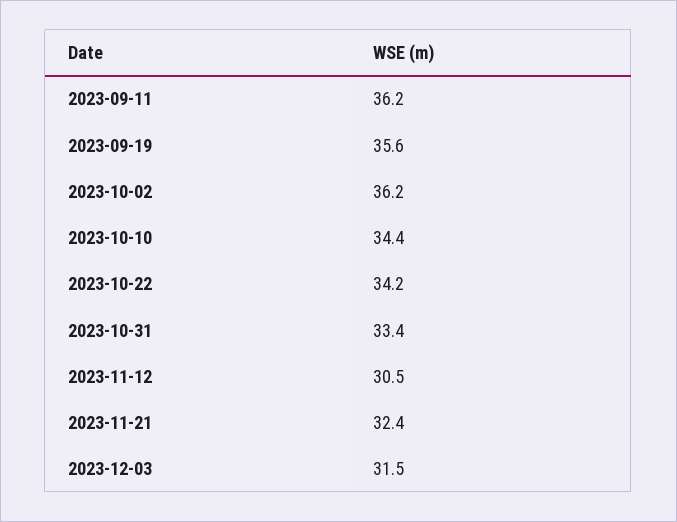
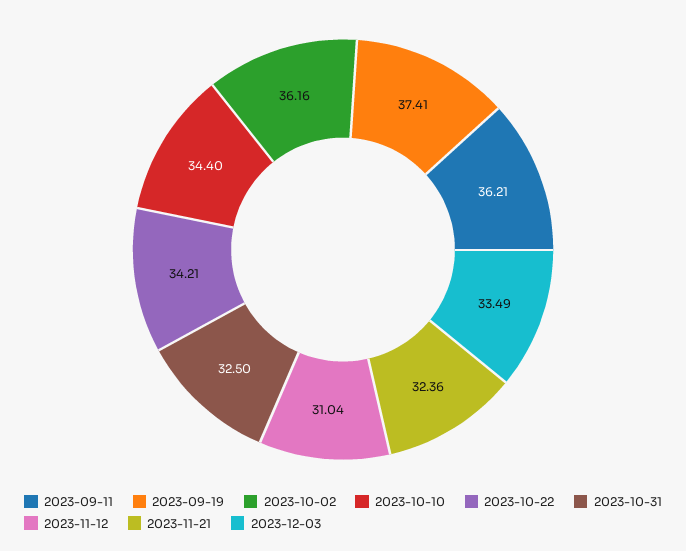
2023-09-19: 35.6 -> 37.41
2023-10-31: 33.4 -> 32.5
2023-11-12: 30.5 -> 31.04
2023-12-03: 31.5 -> 33.49

